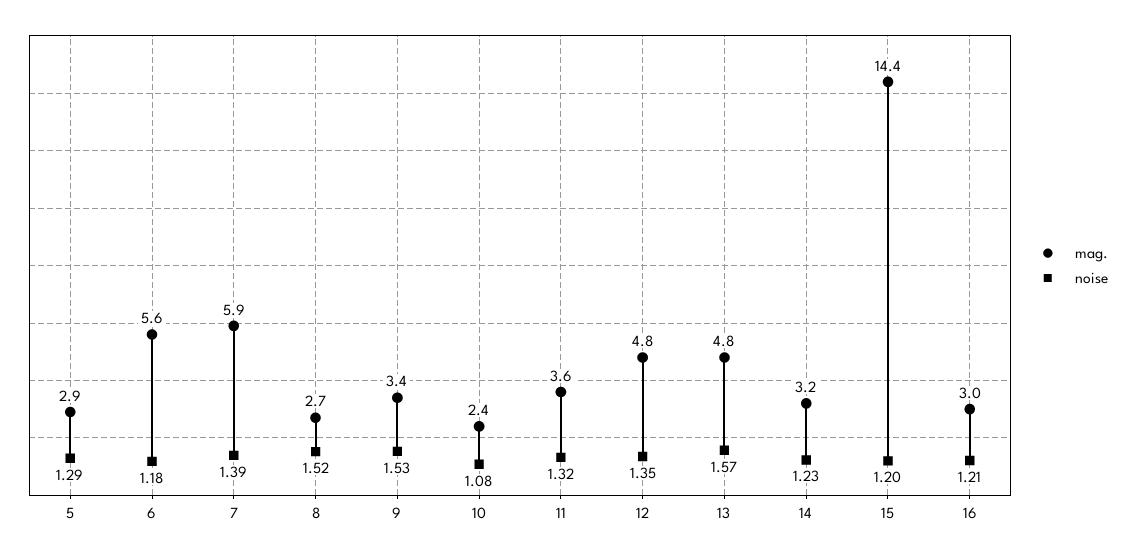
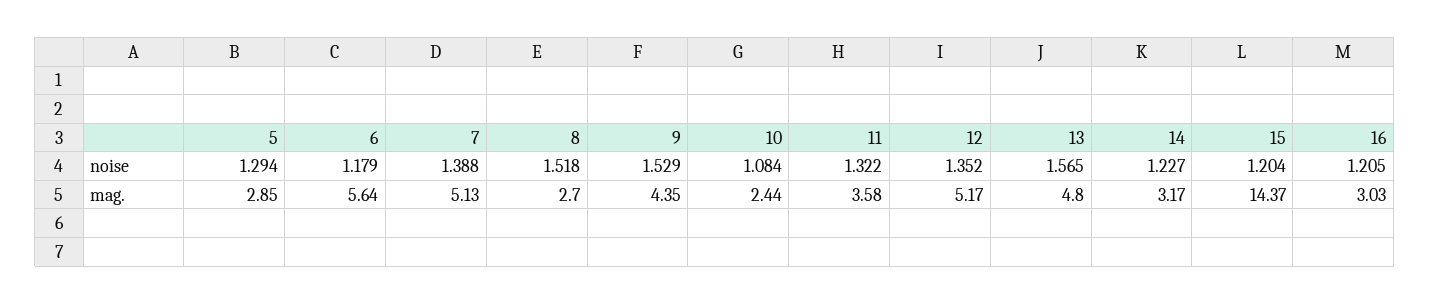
mag., 7: 5.9 -> 5.13
mag., 9: 3.4 -> 4.35
mag., 12: 4.8 -> 5.17

